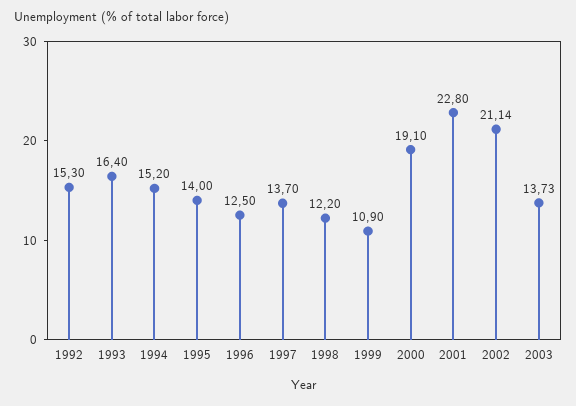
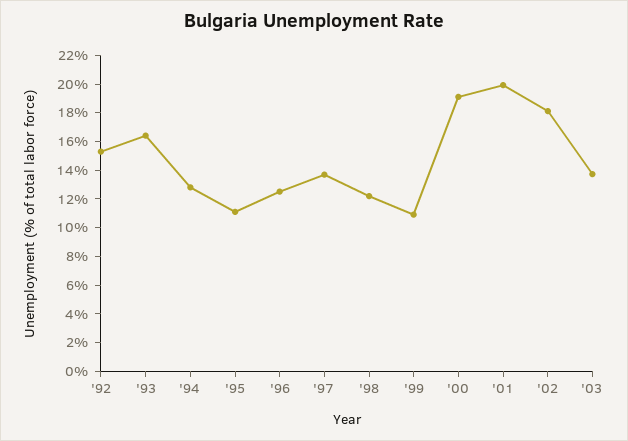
1994: 15.2 -> 13
1995: 14 -> 11
2001: 22.8 -> 20
2002: 21.14 -> 18

